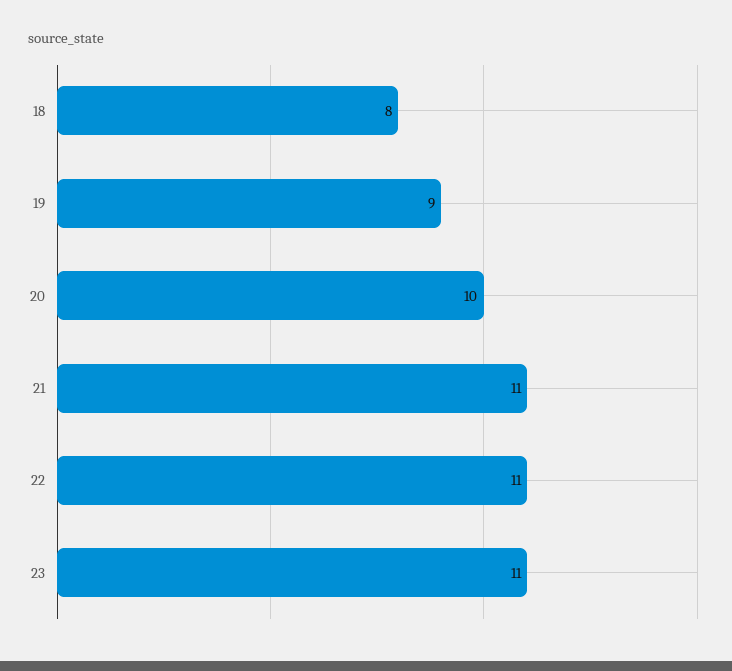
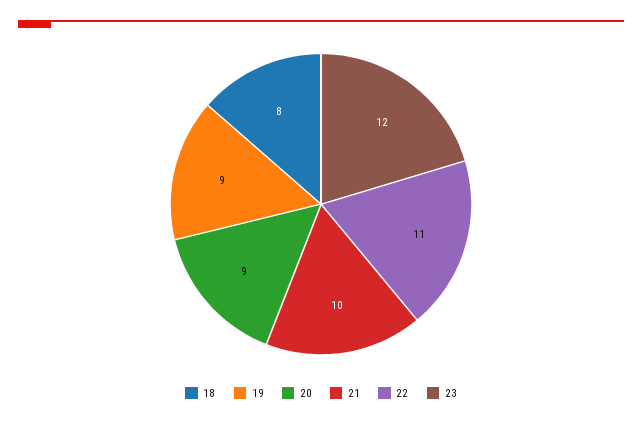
20: 10 -> 9
21: 11 -> 10
23: 11 -> 12

